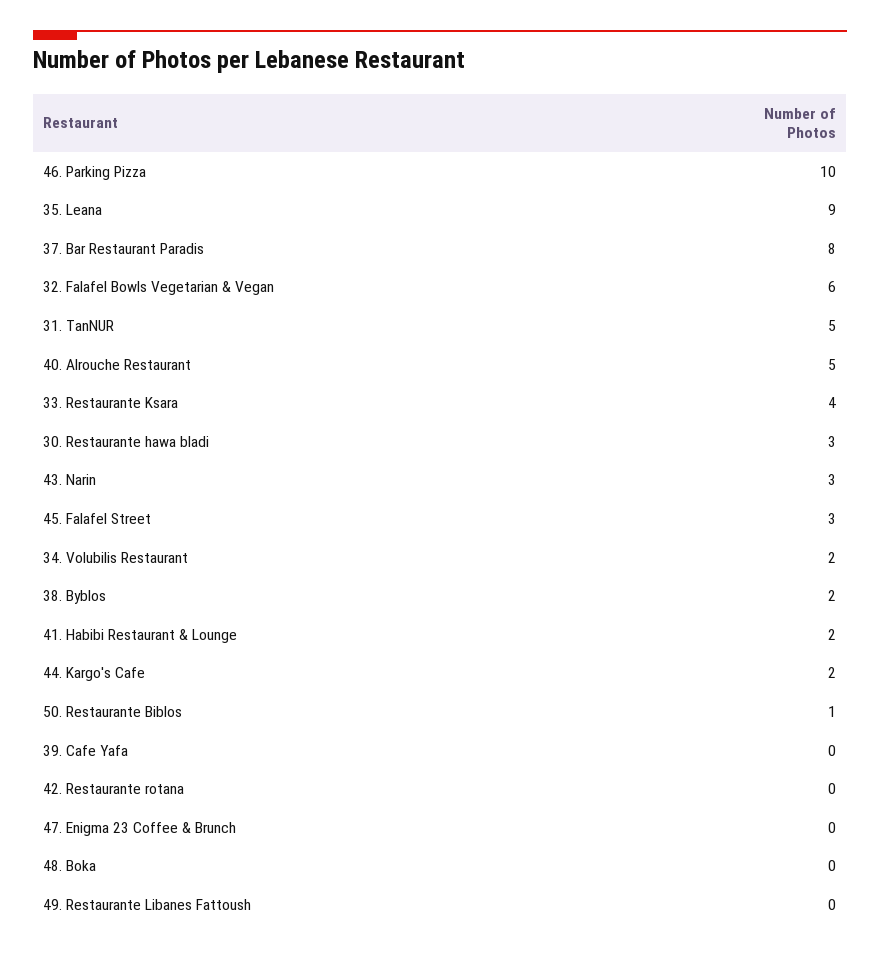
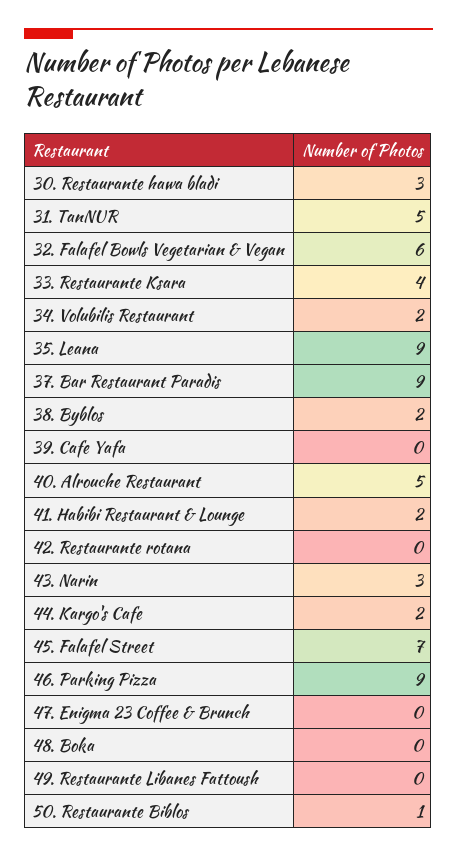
46. Parking Pizza: 10 -> 9
37. Bar Restaurant Paradis: 8 -> 9
45. Falafel Street: 3 -> 7

